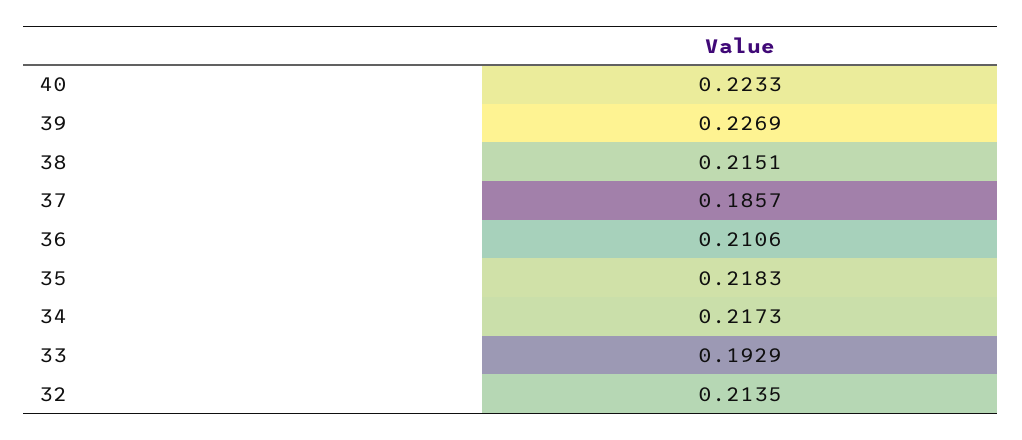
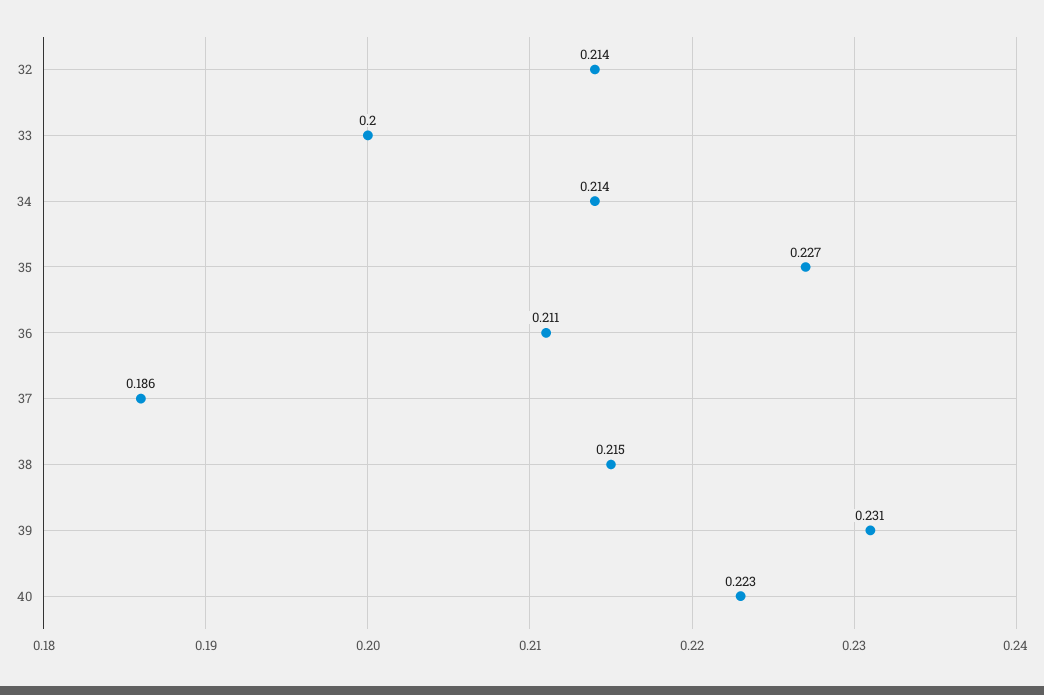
39: 0.2269 -> 0.231
35: 0.2183 -> 0.227
34: 0.2173 -> 0.214
33: 0.1929 -> 0.2

